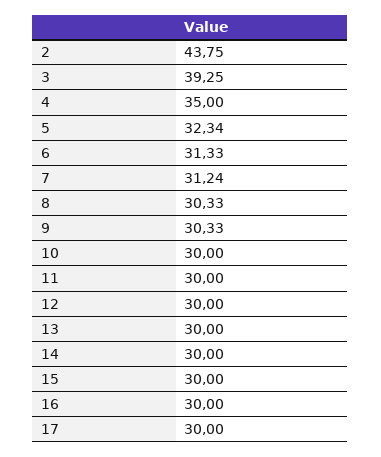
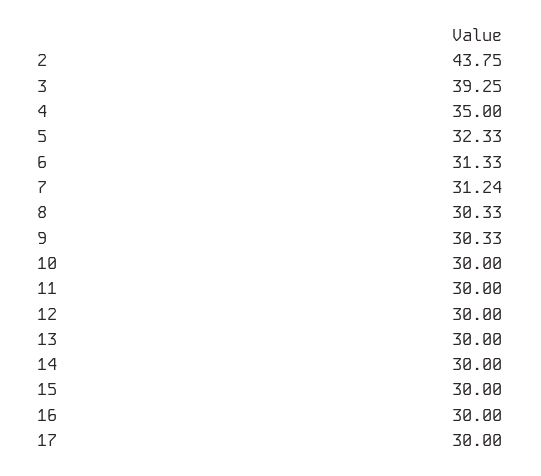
5: 32.34 -> 32.33

